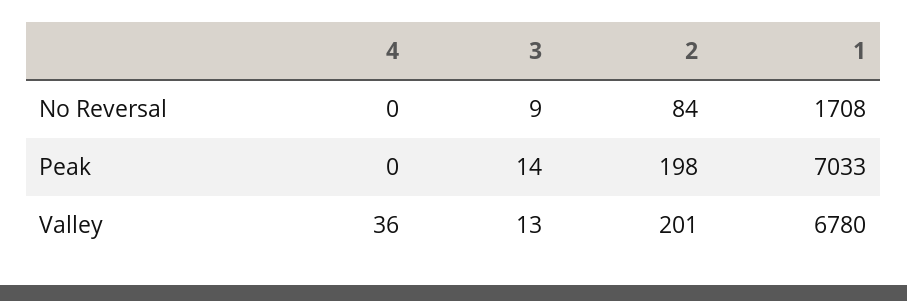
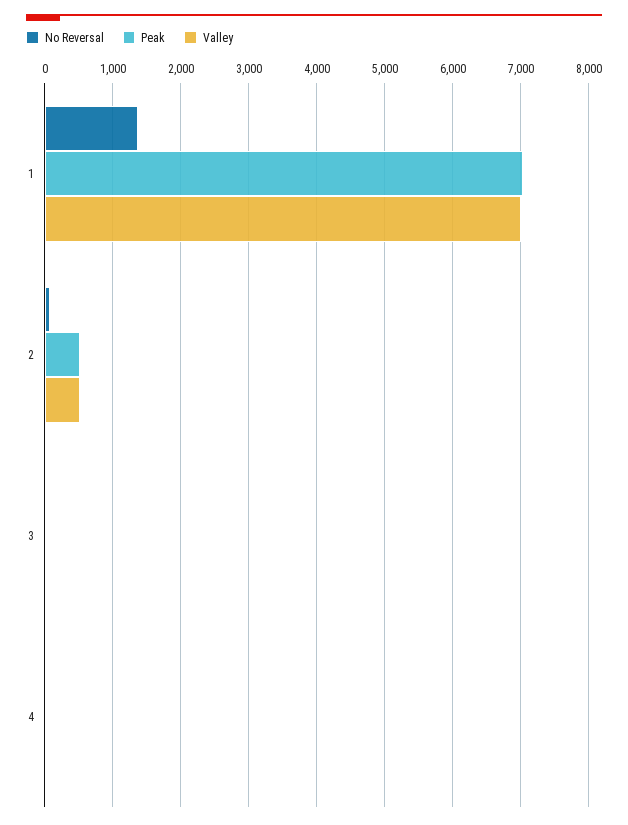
No Reversal, 1: 1708 -> 1400
Peak, 2: 198 -> 500
Valley, 2: 201 -> 500
Valley, 1: 6780 -> 7000

